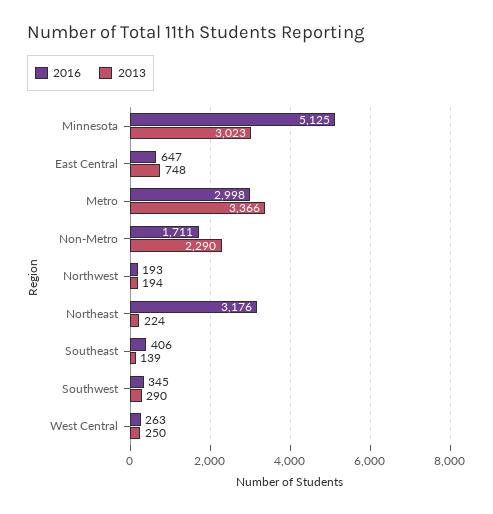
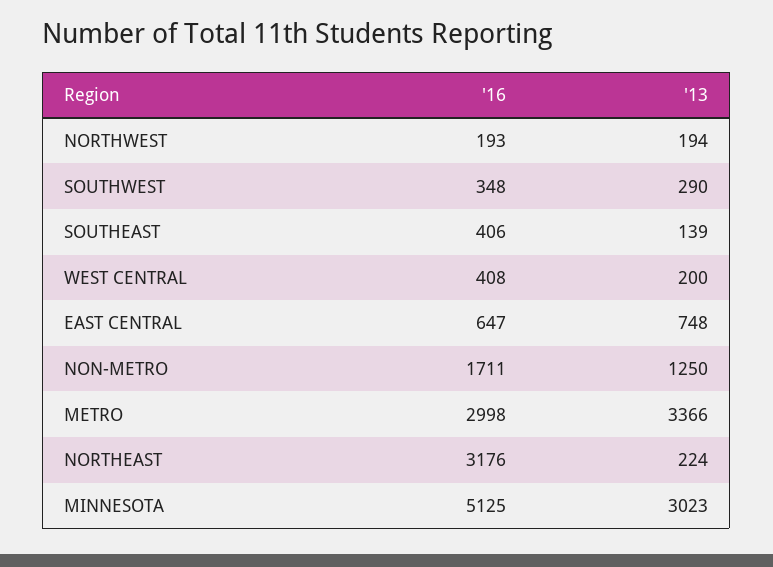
2013, Non-Metro: 2290 -> 1250
2016, Southwest: 345 -> 348
2016, West Central: 263 -> 408
2013, West Central: 250 -> 200

